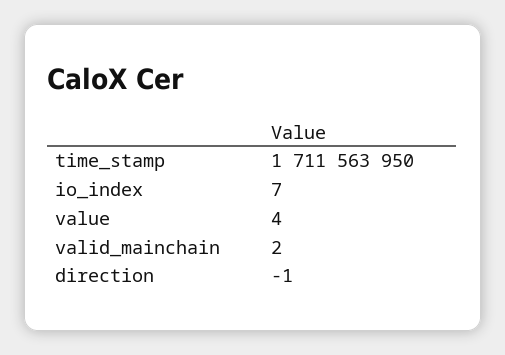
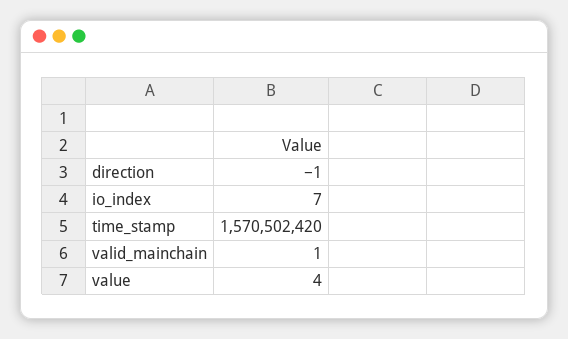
time_stamp: 1711563950 -> 1570502420
valid_mainchain: 2 -> 1

